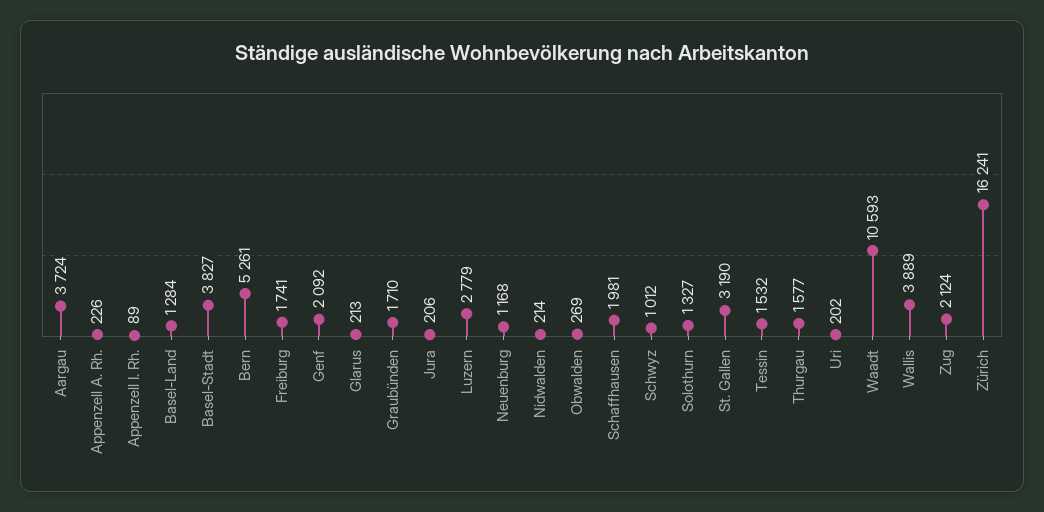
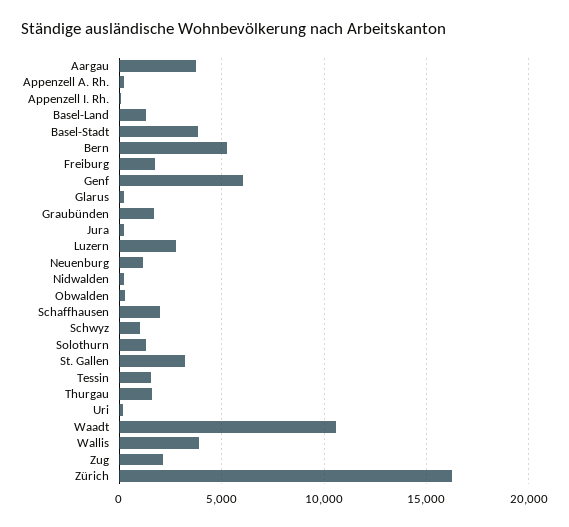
Genf: 2092 -> 6000

